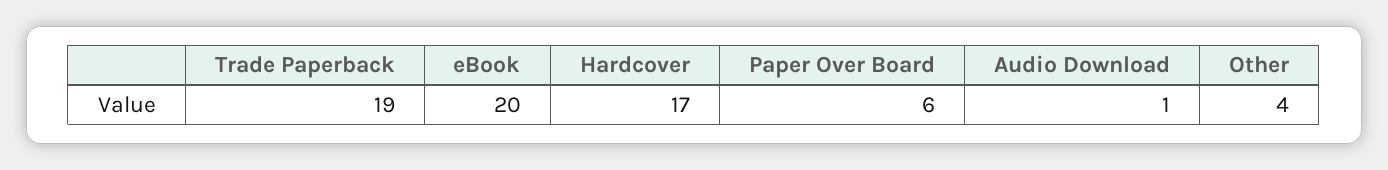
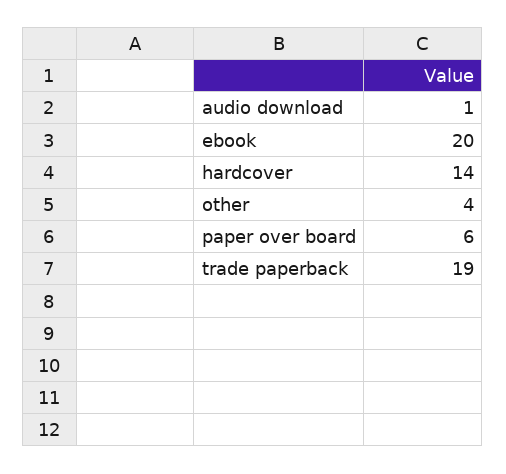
Hardcover: 17 -> 14

